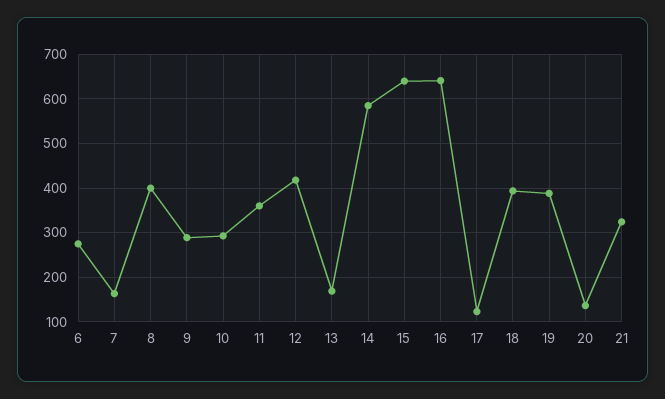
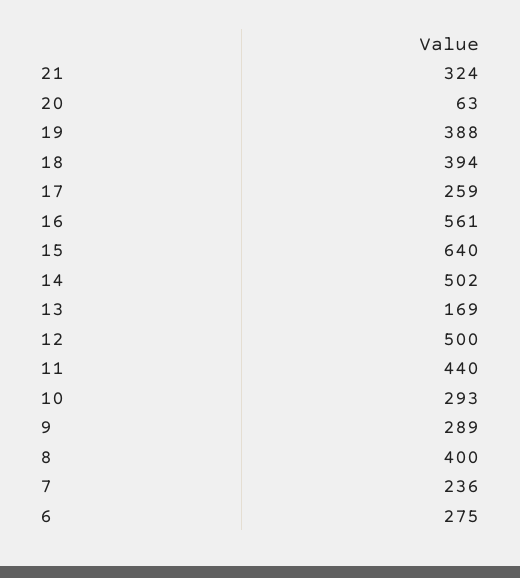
7: 160 -> 236
11: 360 -> 440
12: 420 -> 500
14: 580 -> 502
16: 640 -> 561
17: 120 -> 259
20: 140 -> 63

